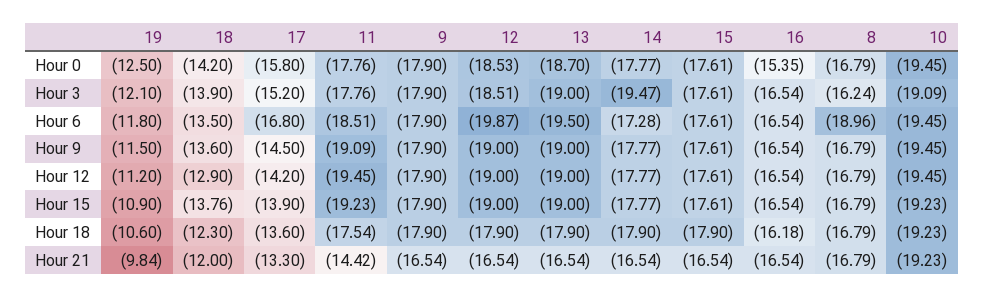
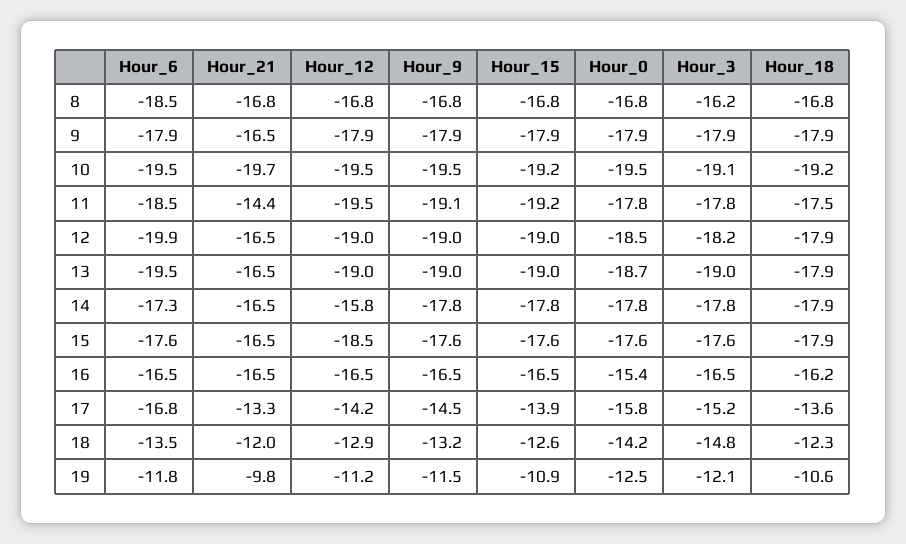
18, Hour 3: -13.9 -> -14.8
12, Hour 3: -18.51 -> -18.2
14, Hour 3: -19.47 -> -17.8
8, Hour 6: -18.96 -> -18.5
18, Hour 9: -13.6 -> -13.2
14, Hour 12: -17.77 -> -15.8
15, Hour 12: -17.61 -> -18.5
18, Hour 15: -13.76 -> -12.6
10, Hour 21: -19.23 -> -19.7

